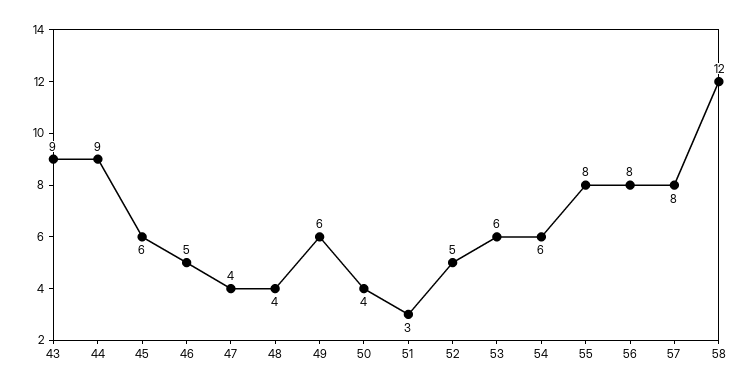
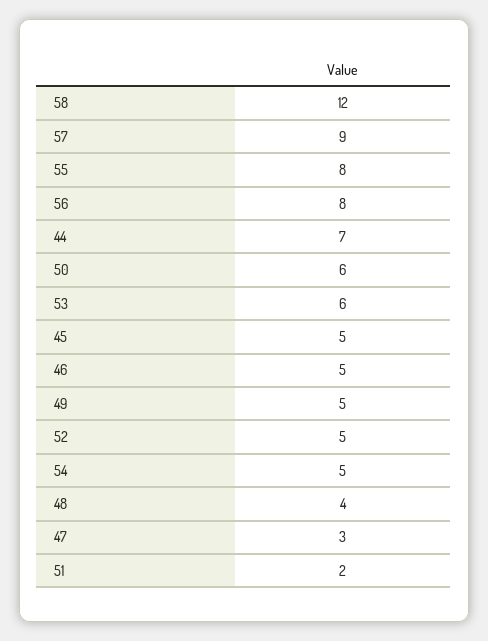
43: 9 -> none
44: 9 -> 7
45: 6 -> 5
47: 4 -> 3
49: 6 -> 5
50: 4 -> 6
51: 3 -> 2
54: 6 -> 5
57: 8 -> 9

